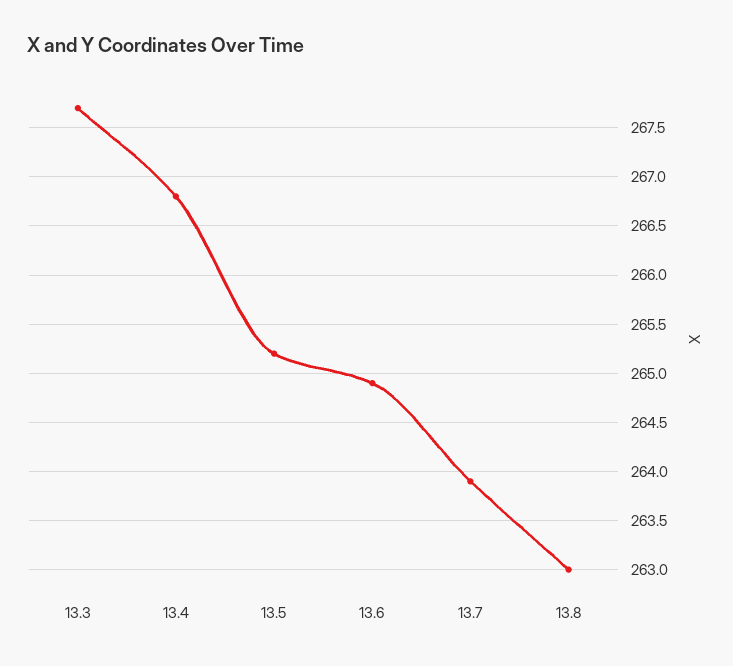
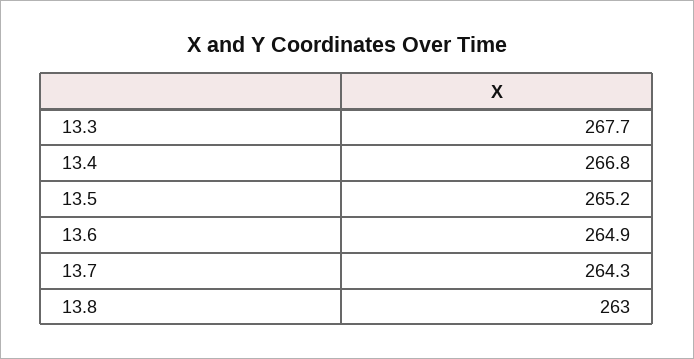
13.7: 263.9 -> 264.3

